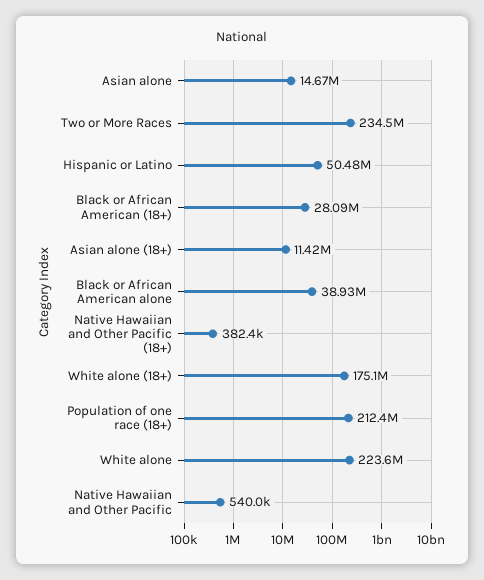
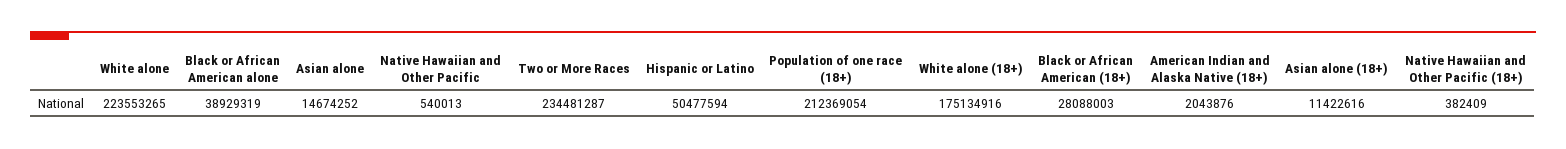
American Indian and Alaska Native (18+): none -> 2043876

